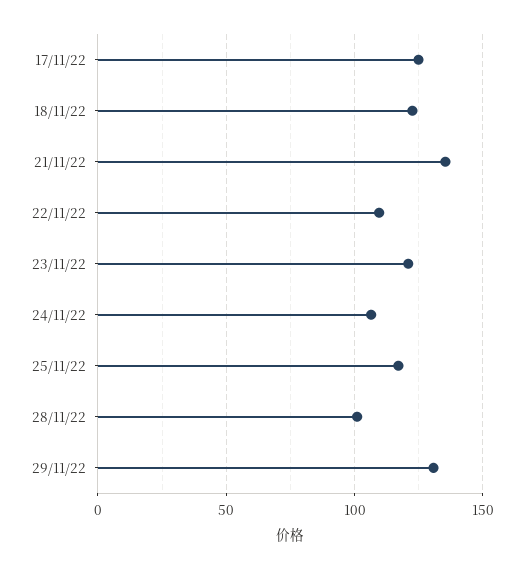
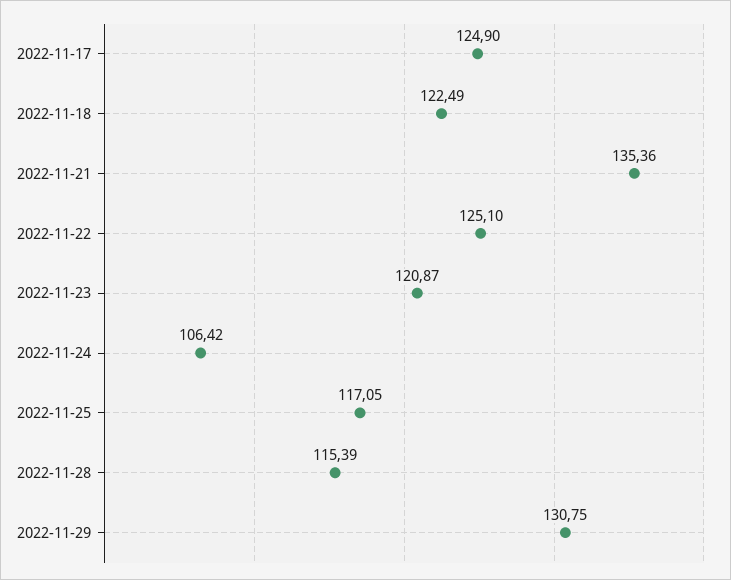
22/11/22: 110 -> 125.1
28/11/22: 100 -> 115.39

